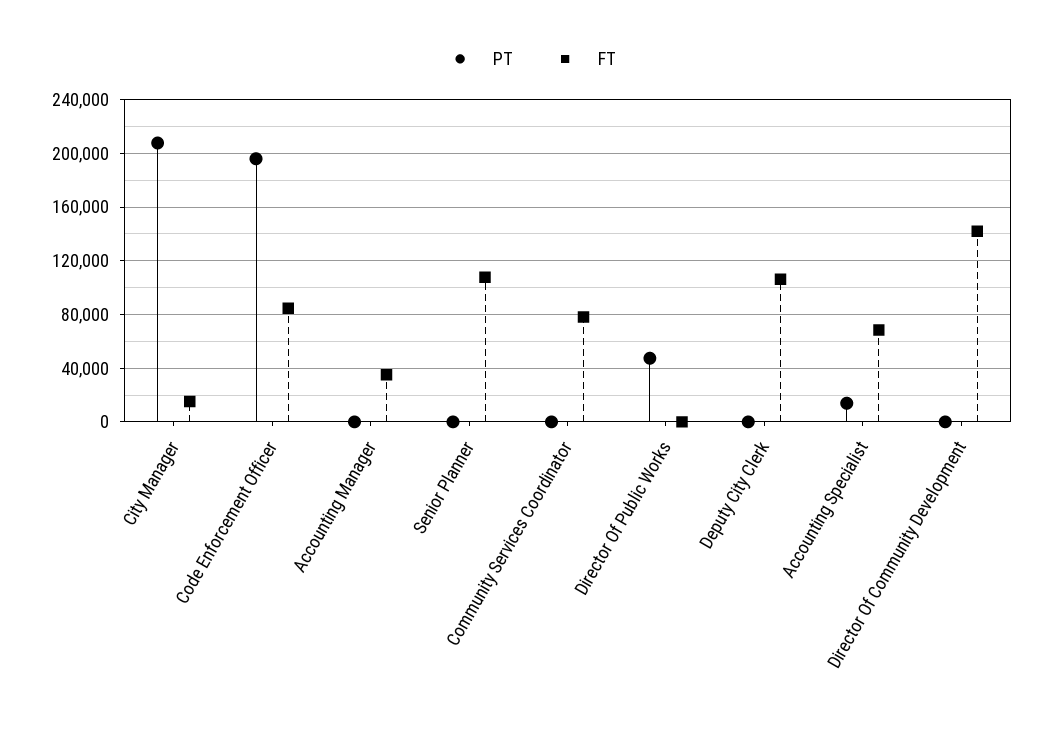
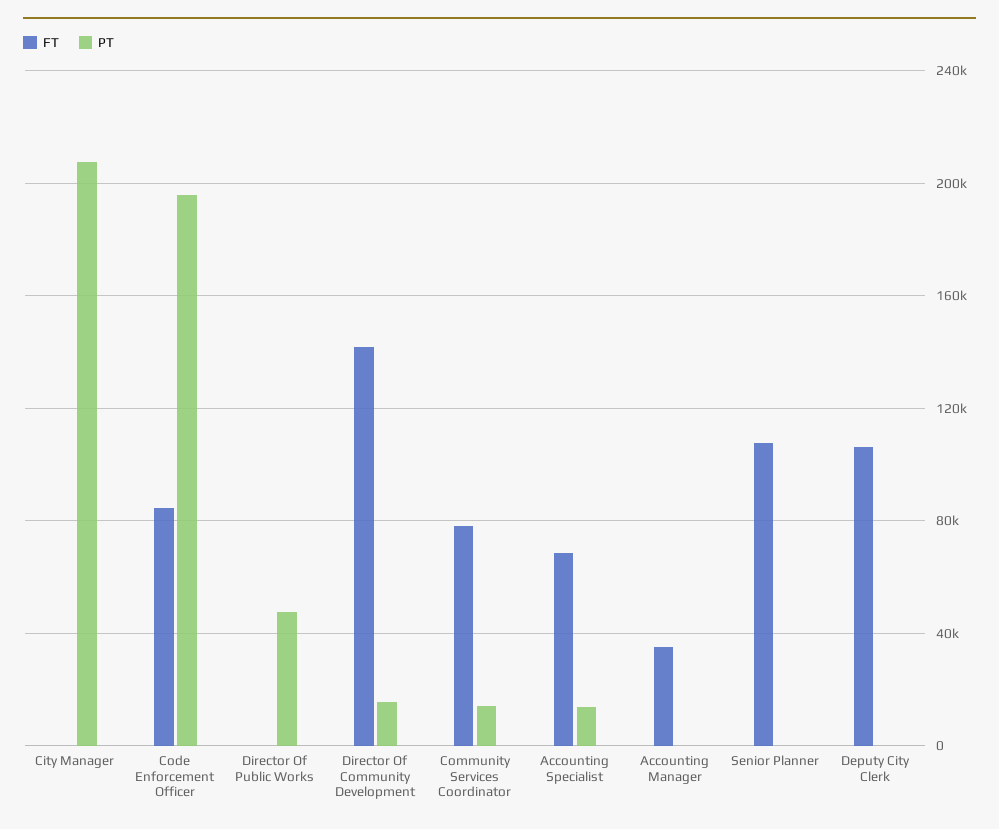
FT, City Manager: 15000 -> 0
PT, Community Services Coordinator: 0 -> 15000
PT, Director Of Community Development: 0 -> 15000

